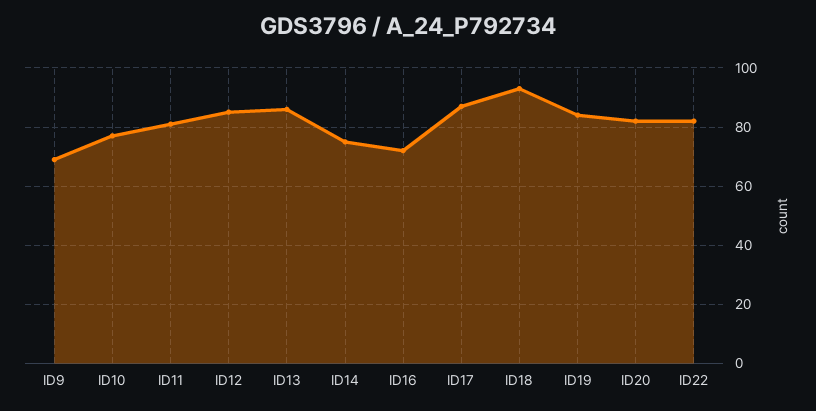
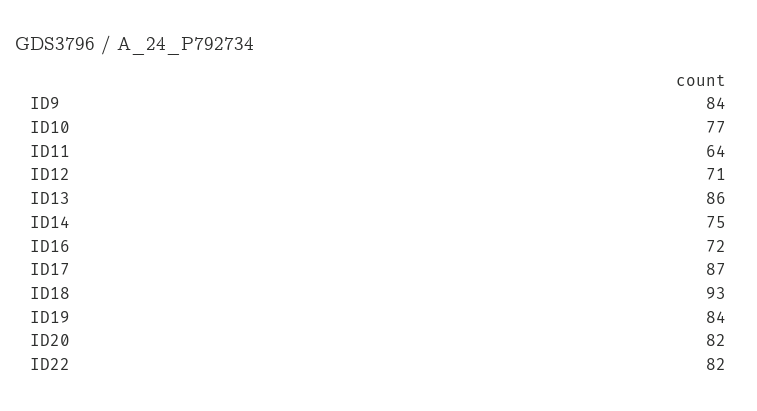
ID9: 70 -> 84
ID11: 80 -> 64
ID12: 85 -> 71

